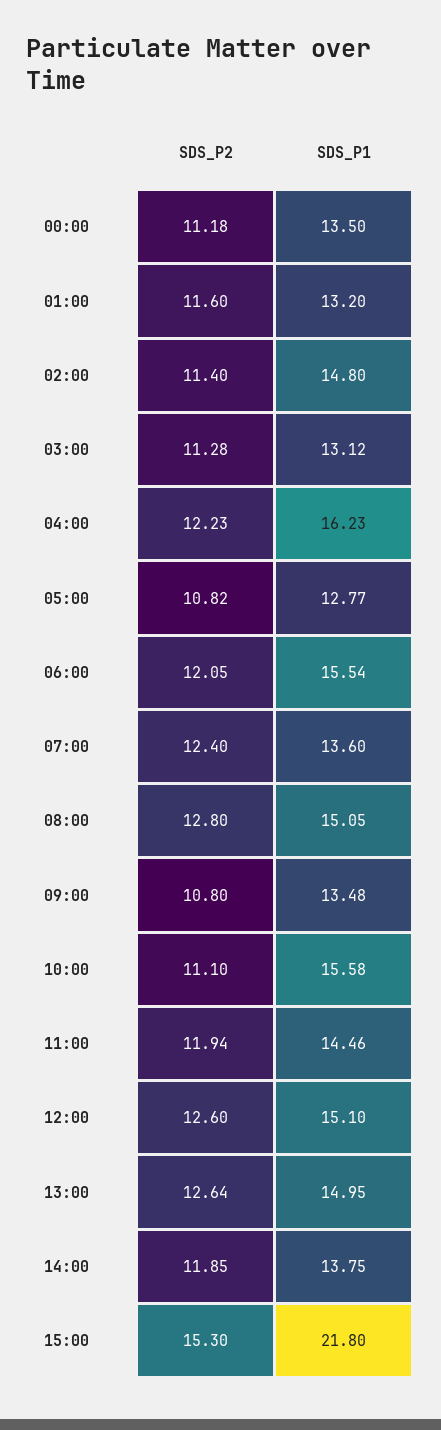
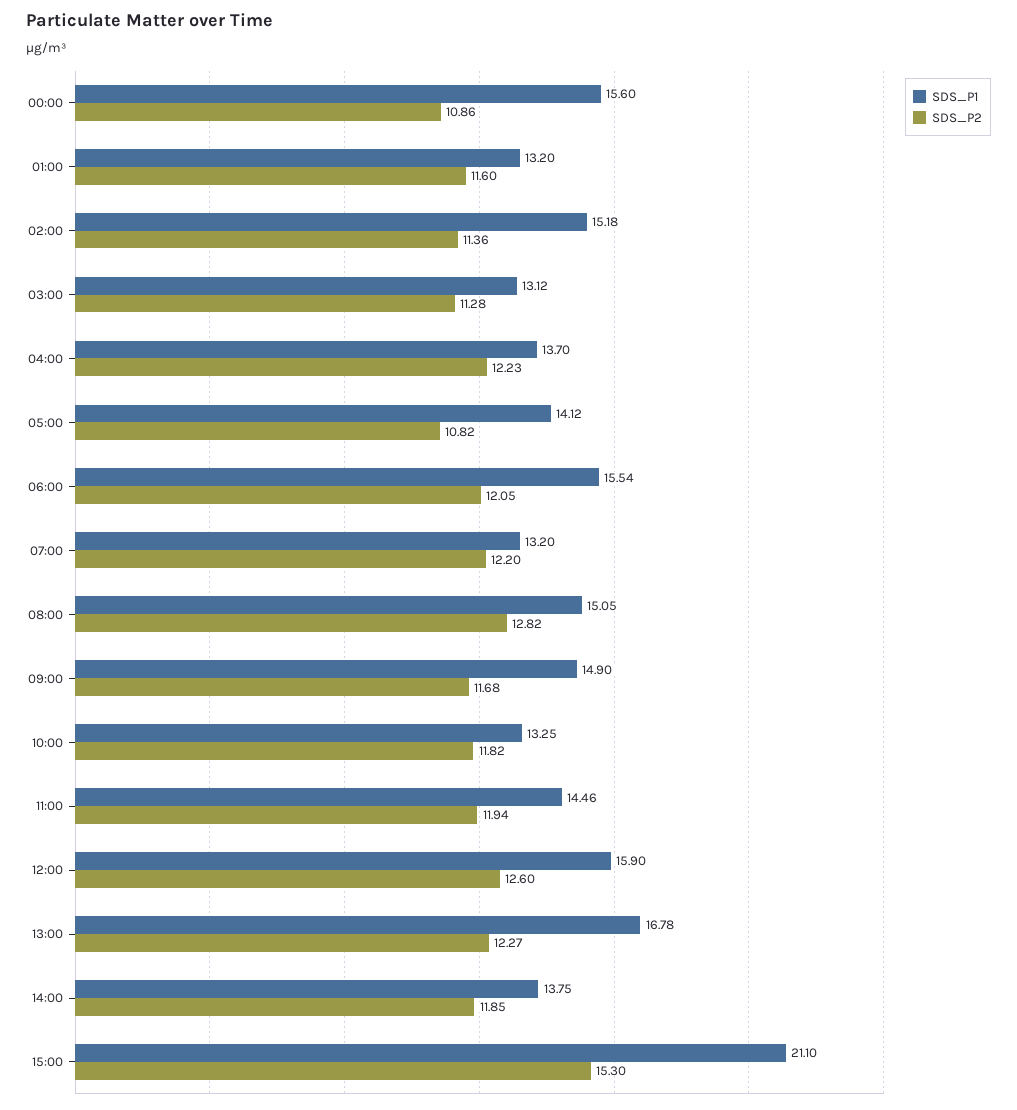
SDS_P2, 00:00: 11.18 -> 10.86
SDS_P1, 00:00: 13.5 -> 15.6
SDS_P2, 02:00: 11.4 -> 11.36
SDS_P1, 02:00: 14.8 -> 15.18
SDS_P1, 04:00: 16.23 -> 13.7
SDS_P1, 05:00: 12.77 -> 14.12
SDS_P2, 07:00: 12.4 -> 12.2
SDS_P1, 07:00: 13.6 -> 13.2
SDS_P2, 08:00: 12.8 -> 12.82
SDS_P2, 09:00: 10.8 -> 11.68
SDS_P1, 09:00: 13.48 -> 14.9
SDS_P2, 10:00: 11.1 -> 11.82
SDS_P1, 10:00: 15.58 -> 13.25
SDS_P1, 12:00: 15.1 -> 15.9
SDS_P2, 13:00: 12.64 -> 12.27
SDS_P1, 13:00: 14.95 -> 16.78
SDS_P1, 15:00: 21.8 -> 21.1

